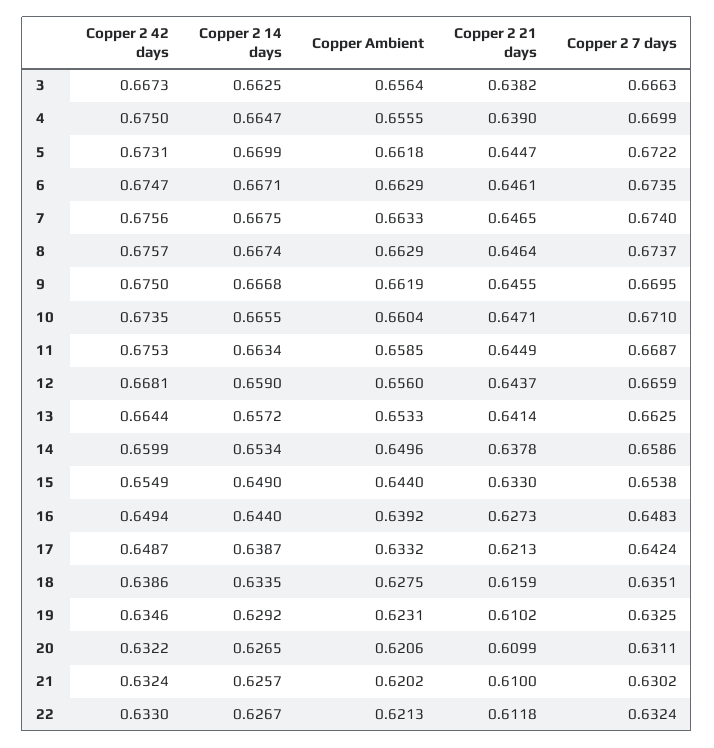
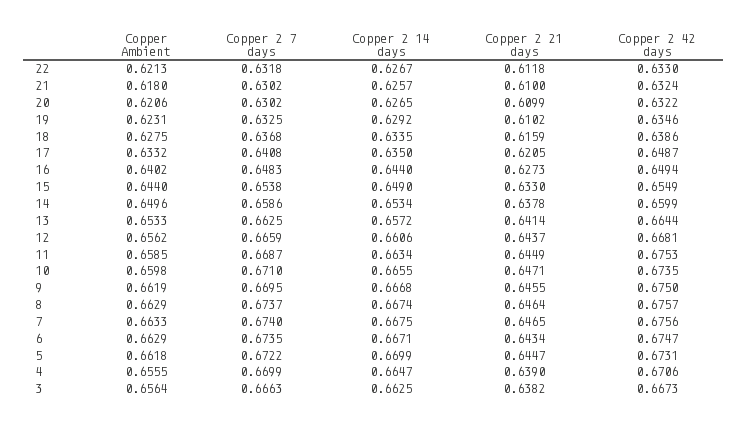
Copper 2 42 days, 4: 0.675 -> 0.6706
Copper 2 21 days, 6: 0.6461 -> 0.6434
Copper Ambient, 10: 0.6604 -> 0.6598
Copper 2 14 days, 12: 0.659 -> 0.6606
Copper Ambient, 12: 0.656 -> 0.6562
Copper Ambient, 16: 0.6392 -> 0.6402
Copper 2 14 days, 17: 0.6387 -> 0.635
Copper 2 21 days, 17: 0.6213 -> 0.6205
Copper 2 7 days, 17: 0.6424 -> 0.6408
Copper 2 7 days, 18: 0.6351 -> 0.6368
Copper 2 7 days, 20: 0.6311 -> 0.6302
Copper Ambient, 21: 0.6202 -> 0.618
Copper 2 7 days, 22: 0.6324 -> 0.6318

